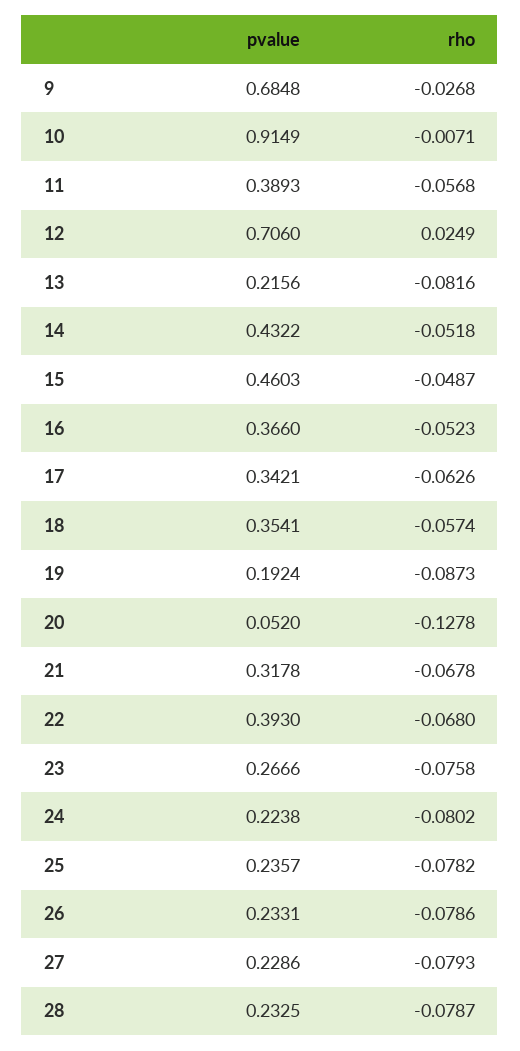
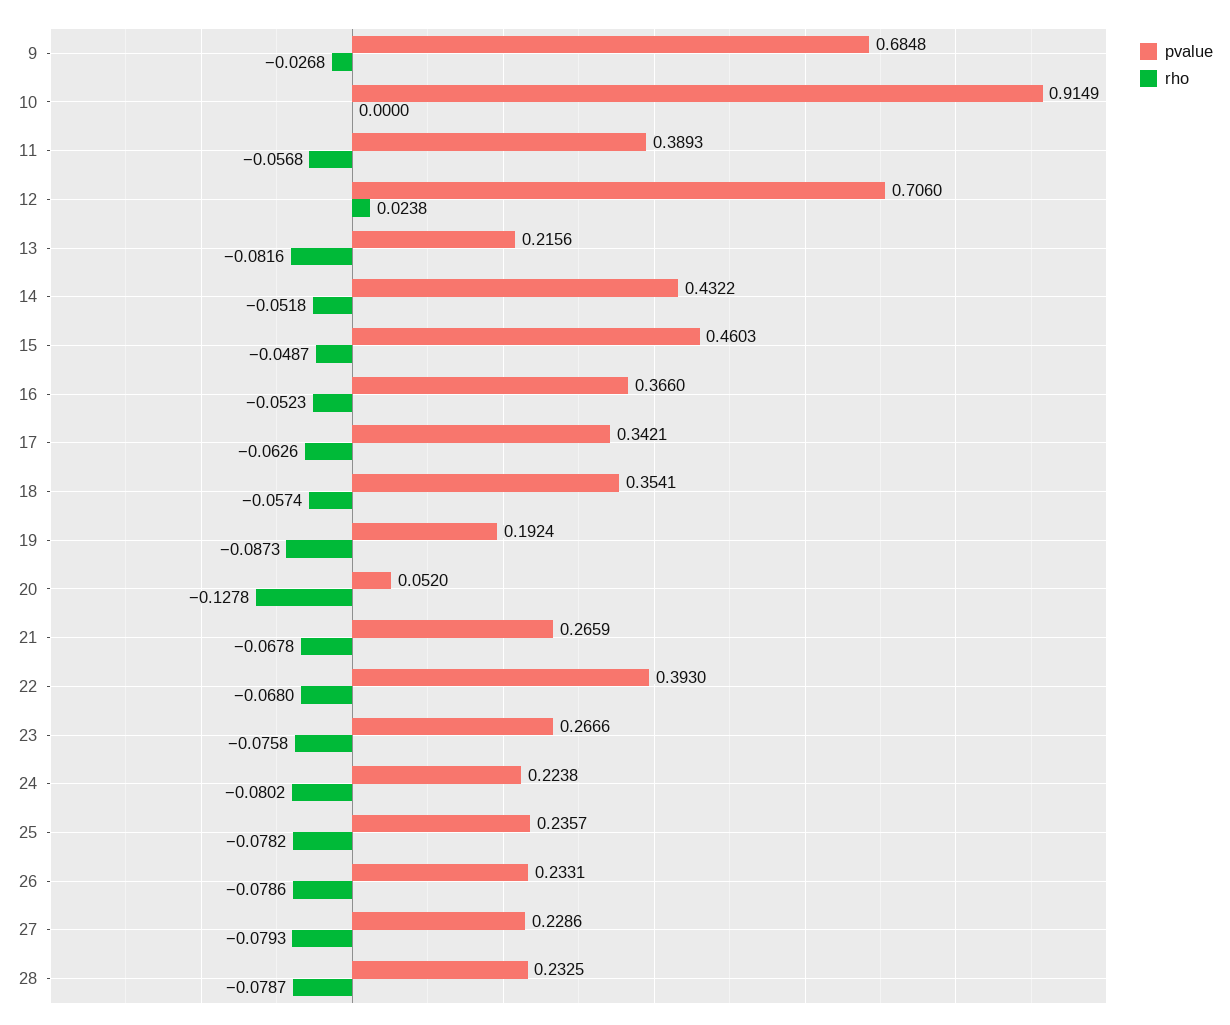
rho, 10: -0.0071 -> 0
rho, 12: 0.0249 -> 0.0238
pvalue, 21: 0.3178 -> 0.2659

